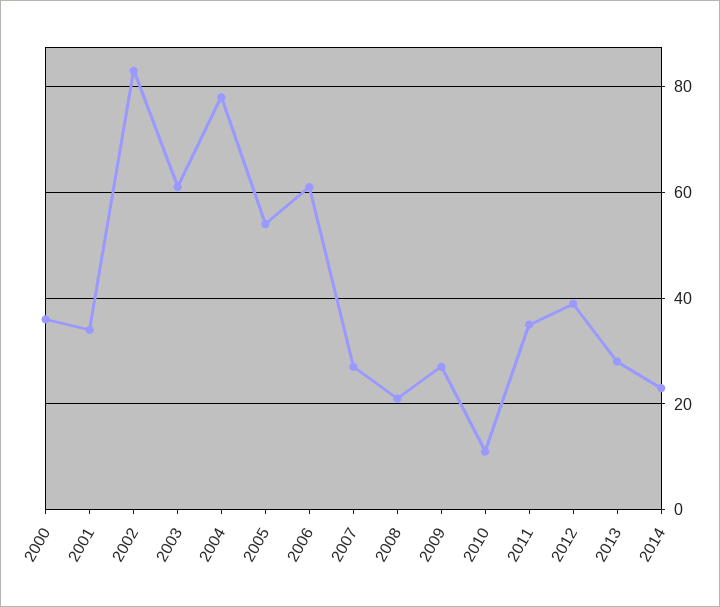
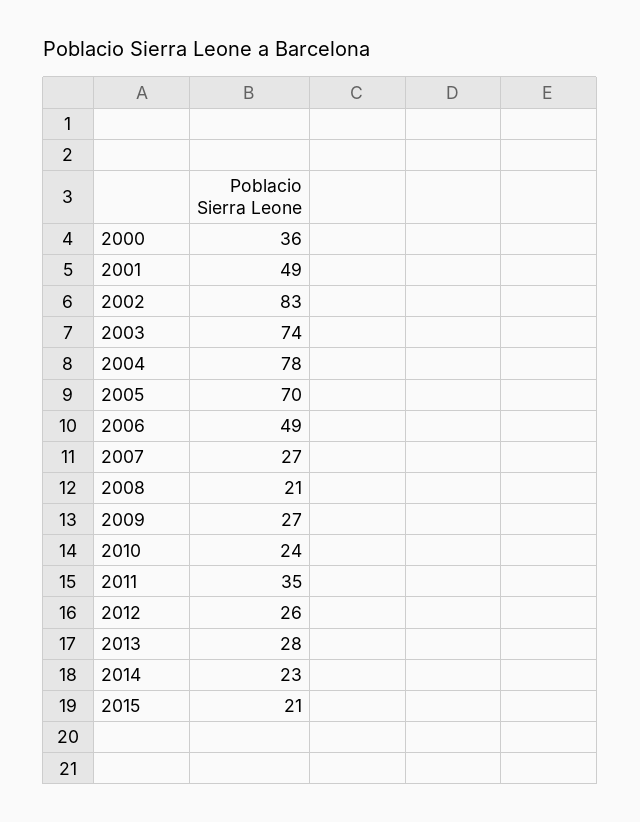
2001: 35 -> 49
2003: 60 -> 74
2005: 55 -> 70
2006: 60 -> 49
2010: 10 -> 24
2012: 40 -> 26
2015: none -> 21

